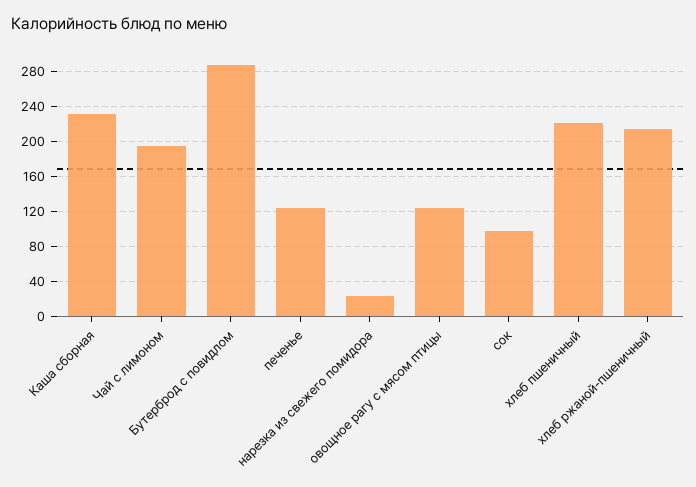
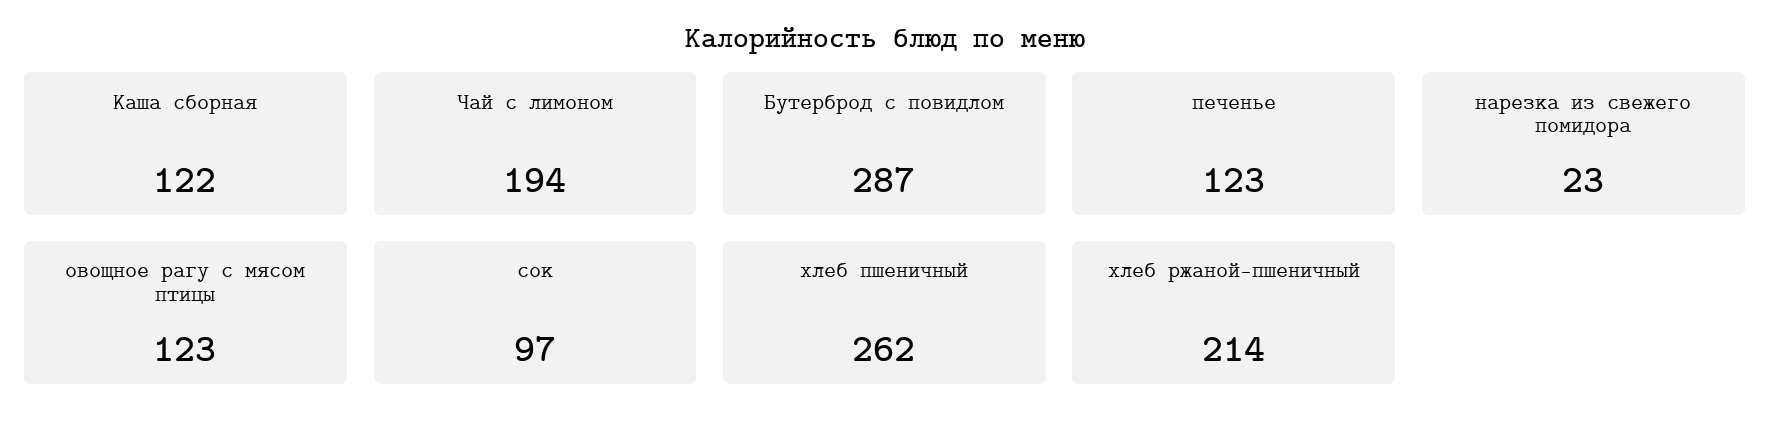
Каша сборная: 230 -> 122
хлеб пшеничный: 220 -> 262

